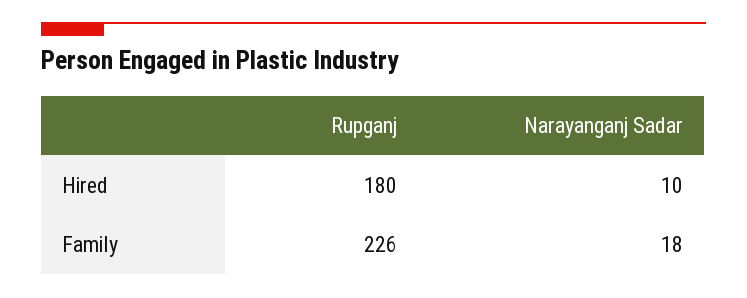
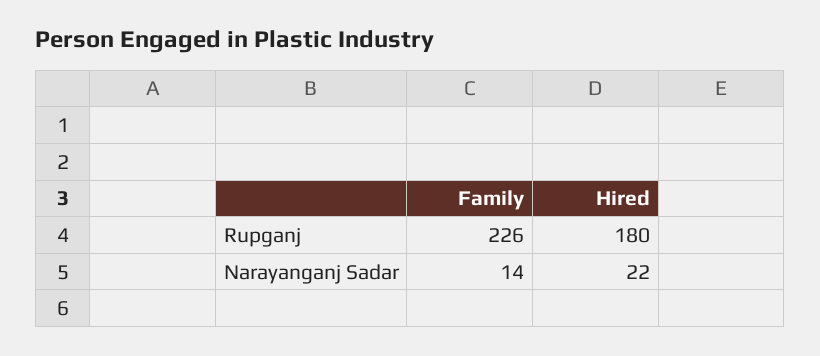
Narayanganj Sadar, Hired: 10 -> 22
Narayanganj Sadar, Family: 18 -> 14

